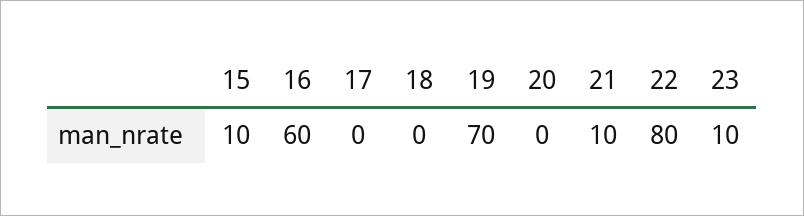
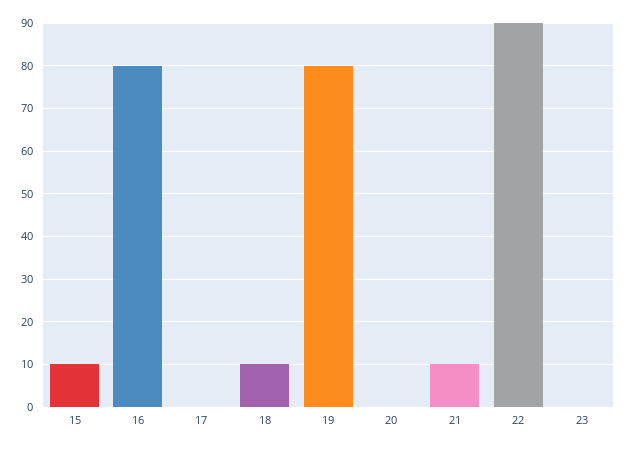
16: 60 -> 80
18: 0 -> 10
19: 70 -> 80
22: 80 -> 90
23: 10 -> 0

